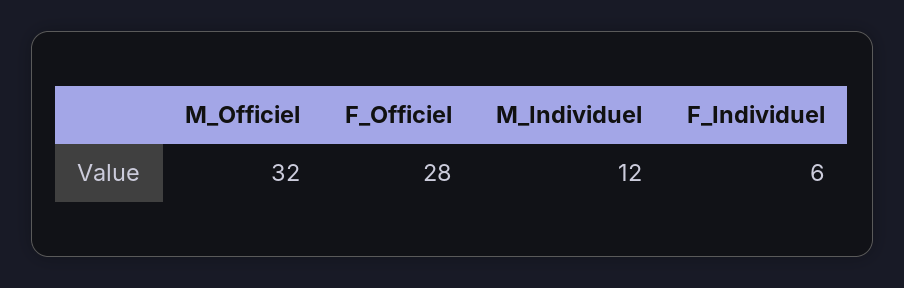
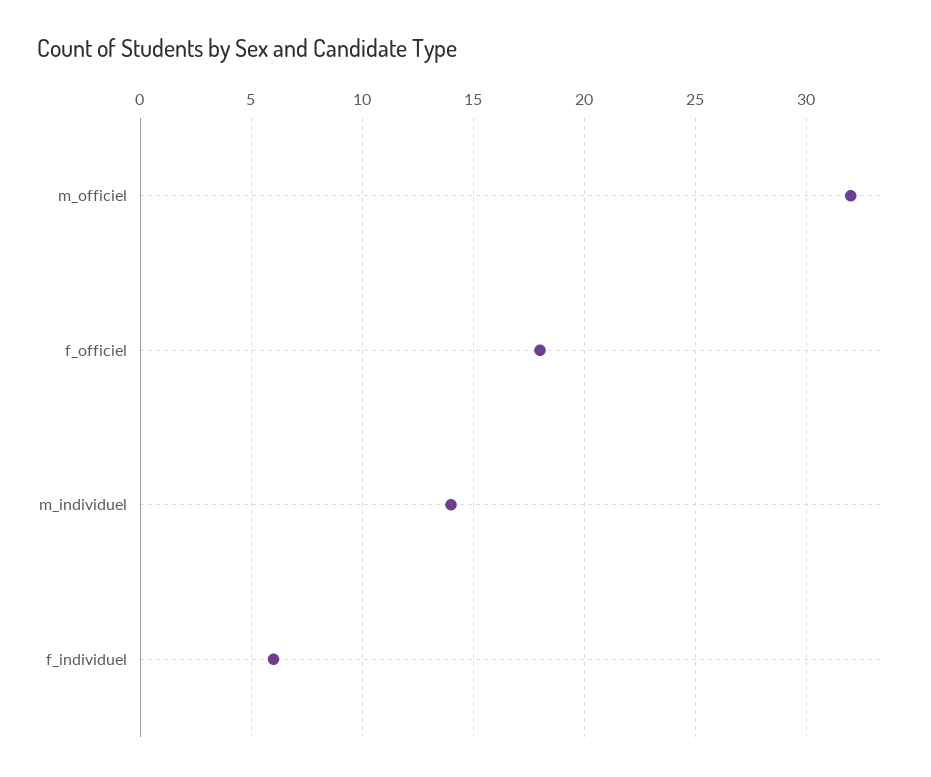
F_Officiel: 28 -> 18
M_Individuel: 12 -> 14

